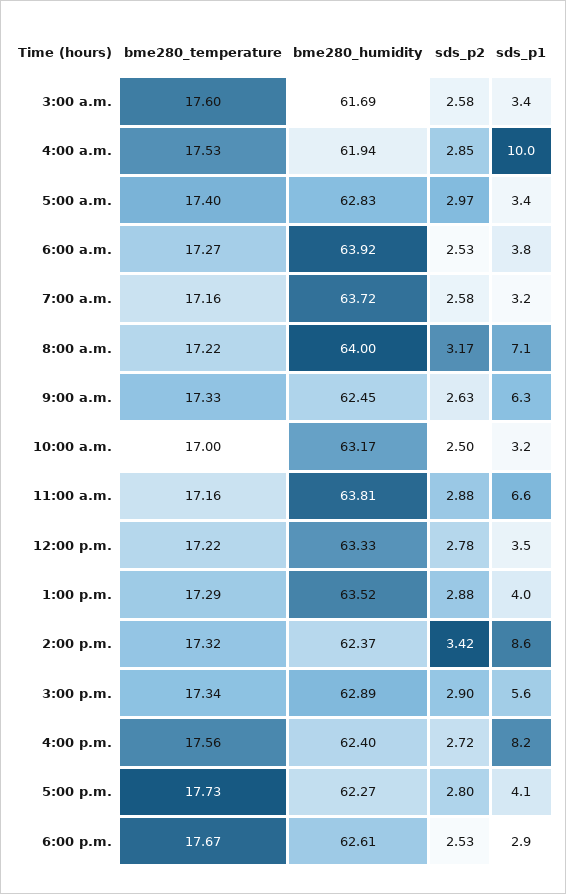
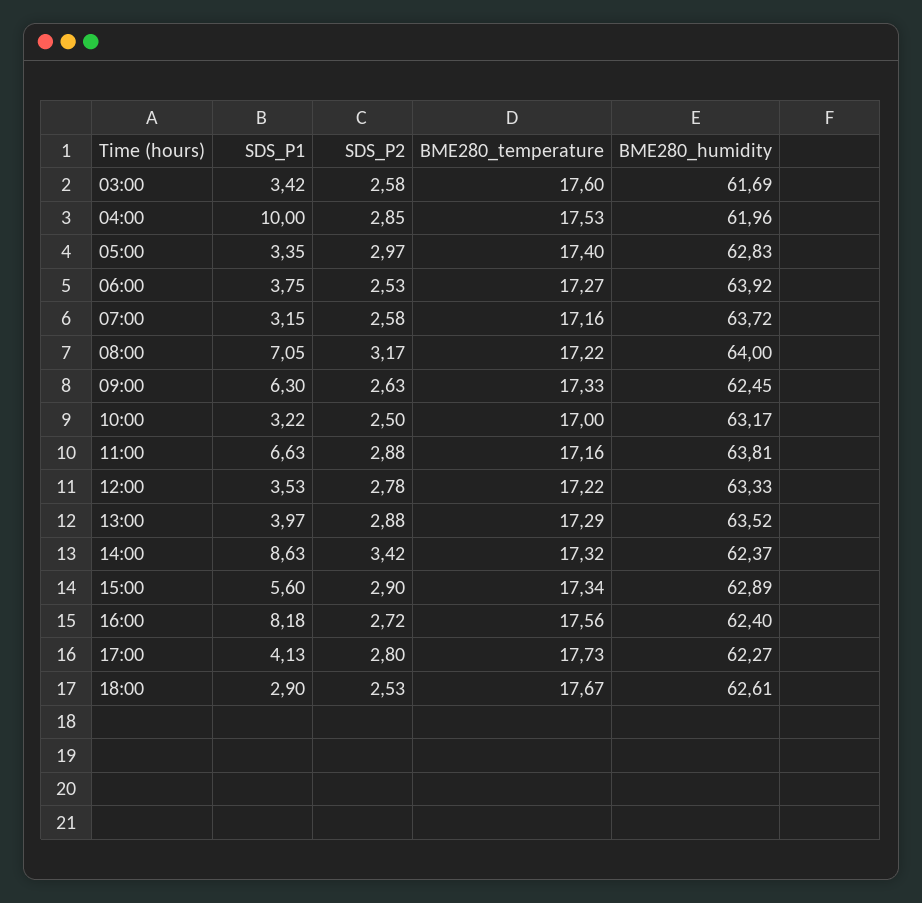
bme280_humidity, 4:00 a.m.: 61.94 -> 61.96

